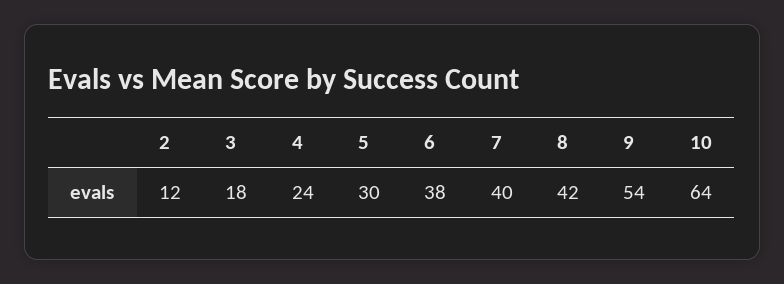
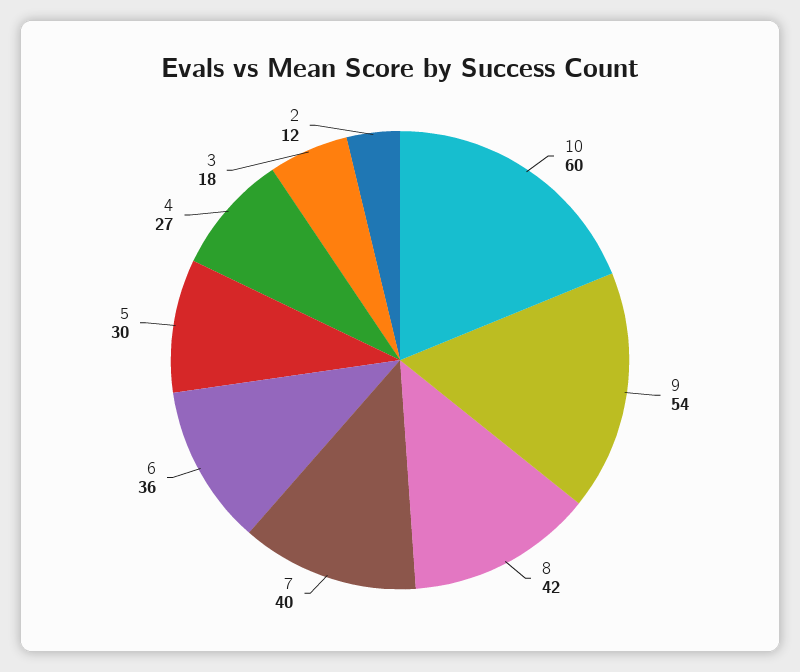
4: 24 -> 27
6: 38 -> 36
10: 64 -> 60

